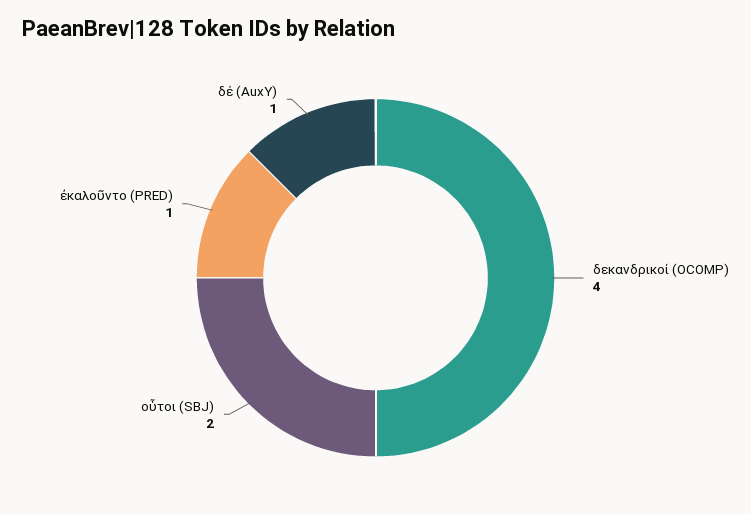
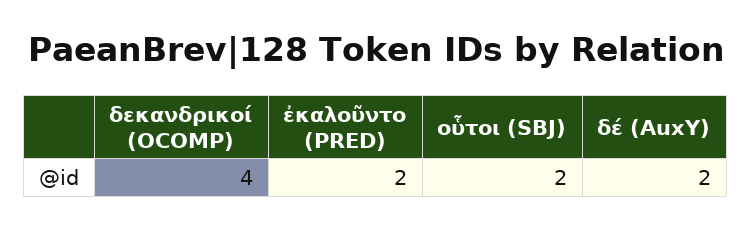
ἐκαλοῦντο (PRED): 1 -> 2
δέ (AuxY): 1 -> 2

